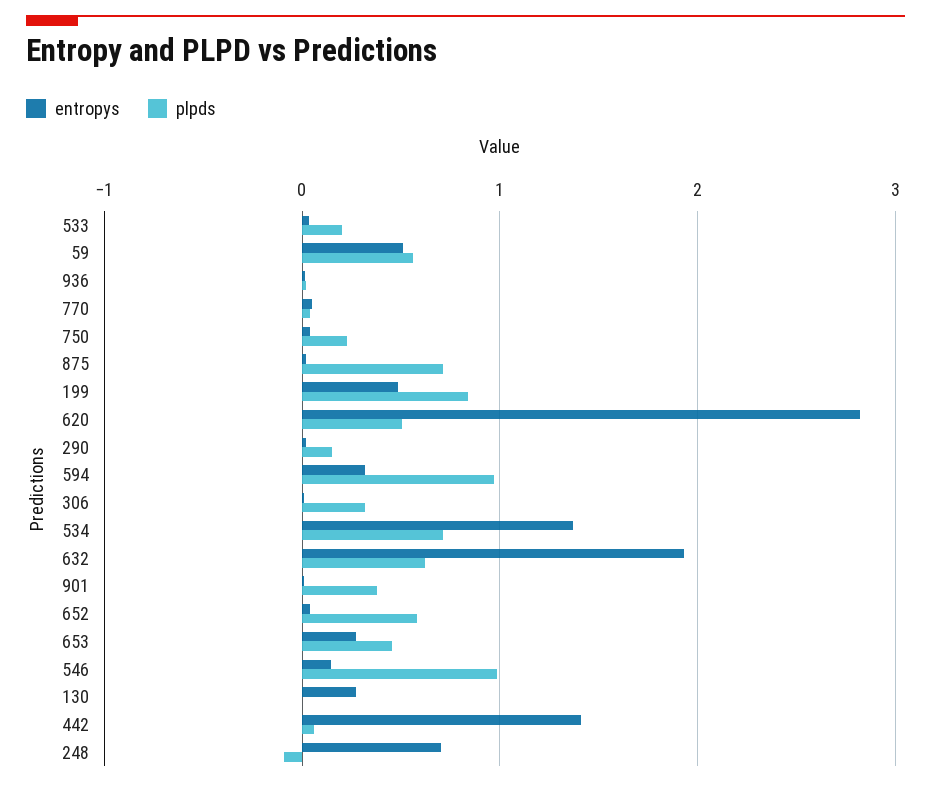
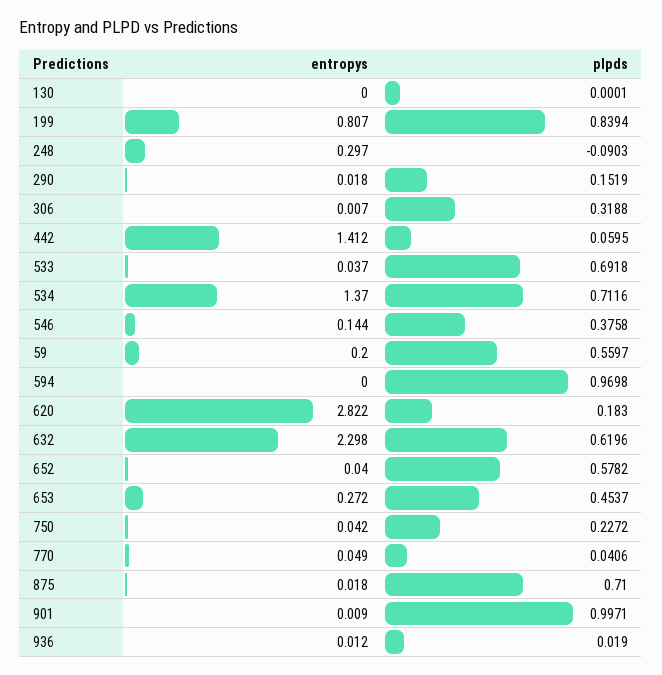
plpds, 533: 0.2 -> 0.6918
entropys, 59: 0.5 -> 0.2
entropys, 199: 0.5 -> 0.807
plpds, 620: 0.5 -> 0.183
entropys, 594: 0.3 -> 0
entropys, 632: 1.9 -> 2.298
plpds, 901: 0.4 -> 0.9971
plpds, 546: 1 -> 0.3758
entropys, 130: 0.3 -> 0
entropys, 248: 0.7 -> 0.297

